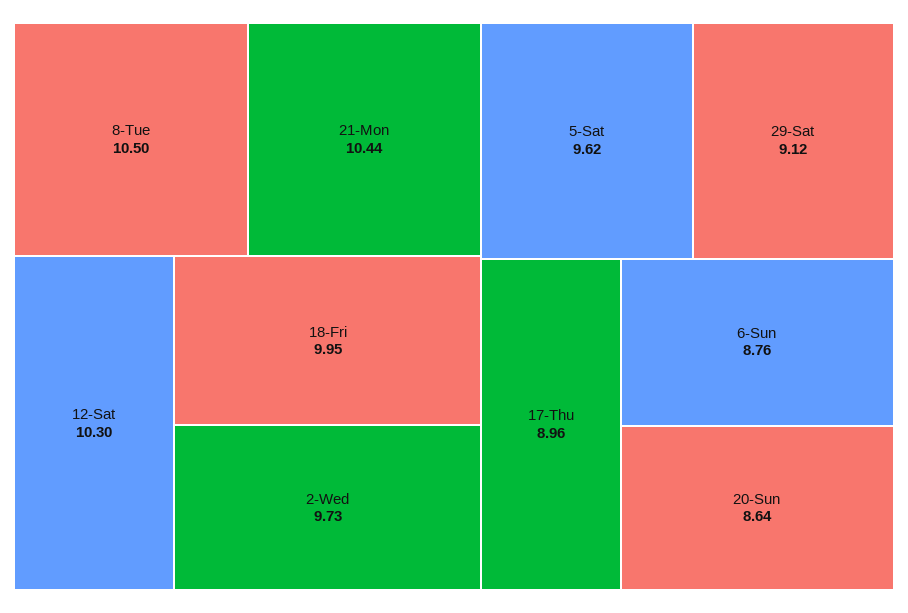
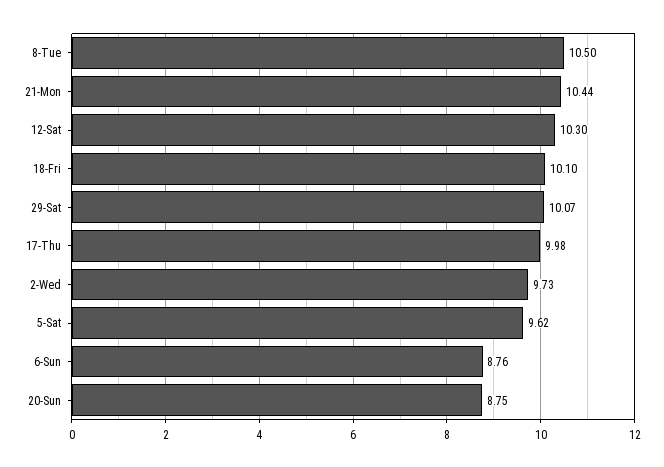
18-Fri: 9.95 -> 10.1
29-Sat: 9.12 -> 10.07
17-Thu: 8.96 -> 9.98
20-Sun: 8.64 -> 8.75

